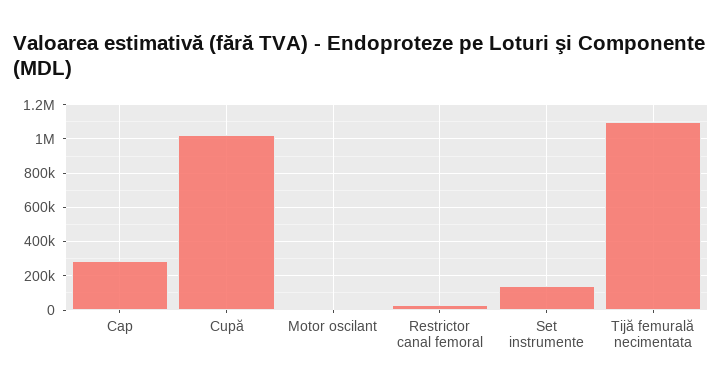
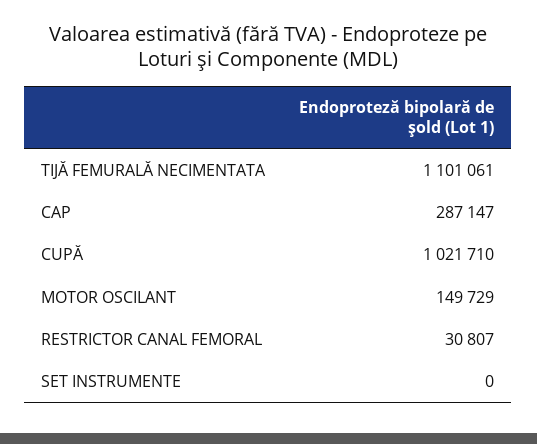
Motor oscilant: 0 -> 149729
Set instrumente: 150000 -> 0

